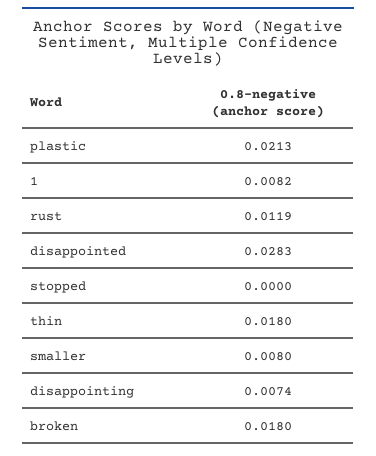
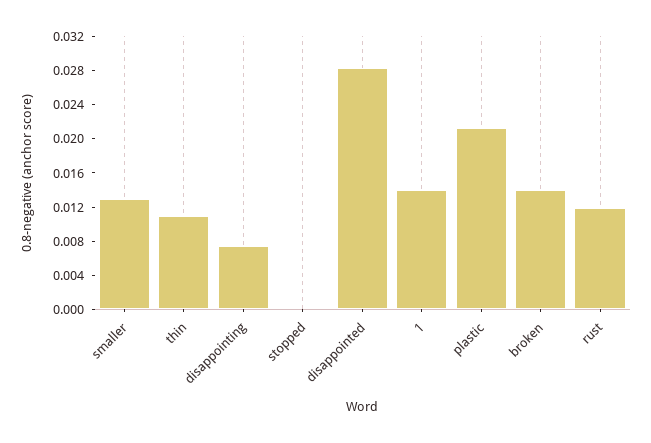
1: 0.0082 -> 0.014
thin: 0.018 -> 0.011
smaller: 0.008 -> 0.013
broken: 0.018 -> 0.014

